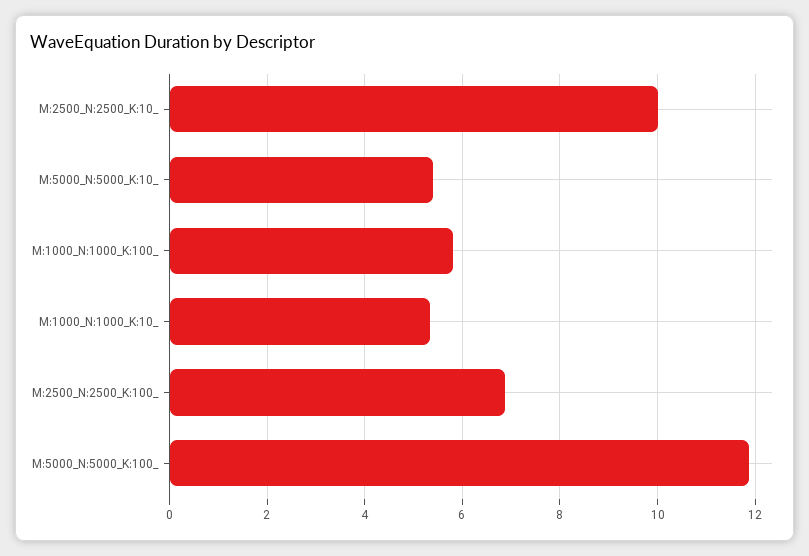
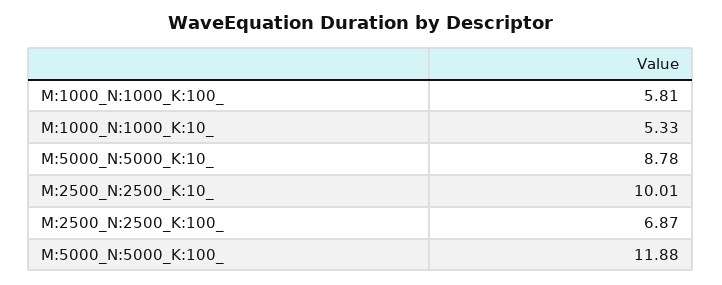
M:5000_N:5000_K:10_: 5.4 -> 8.78

